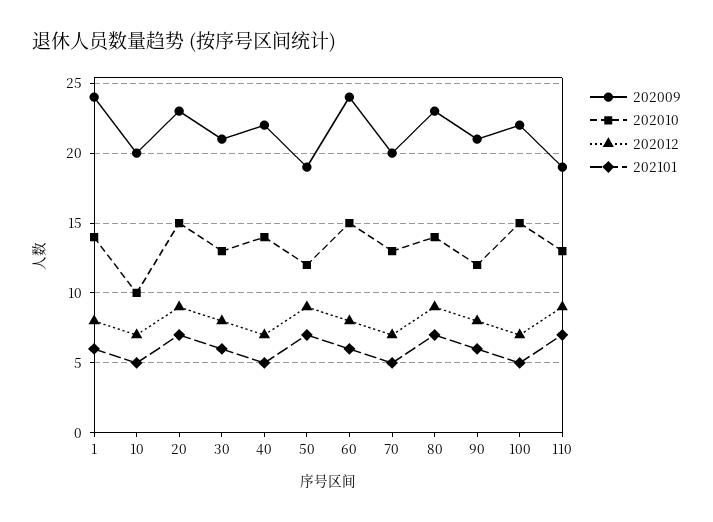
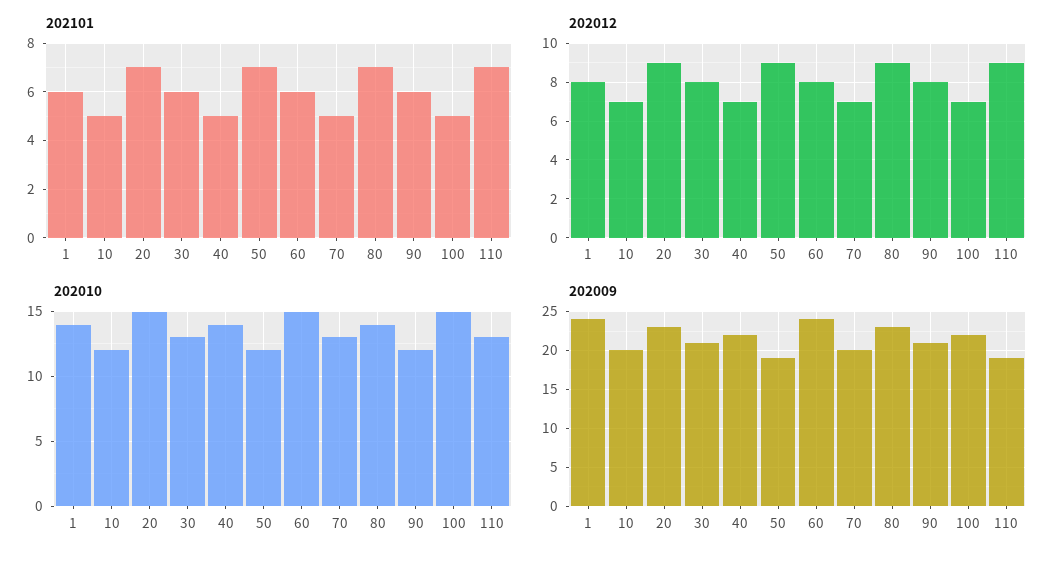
202010, 10: 10 -> 12

